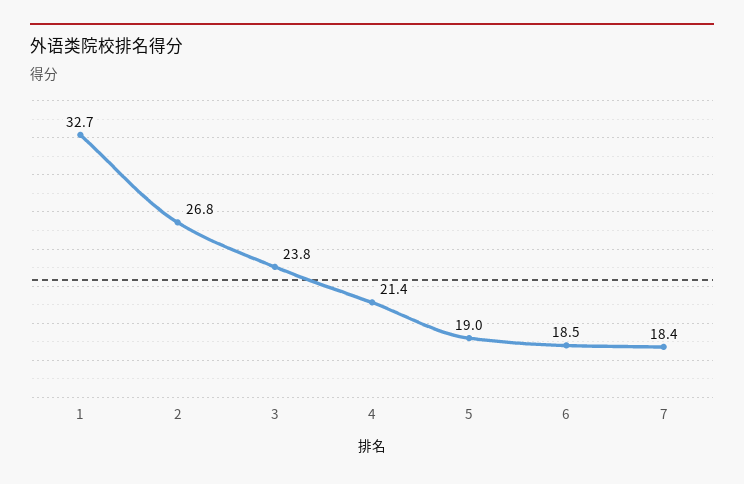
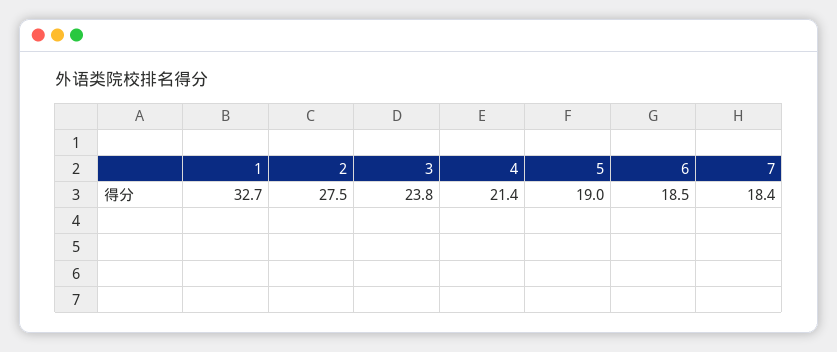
2: 26.8 -> 27.5

